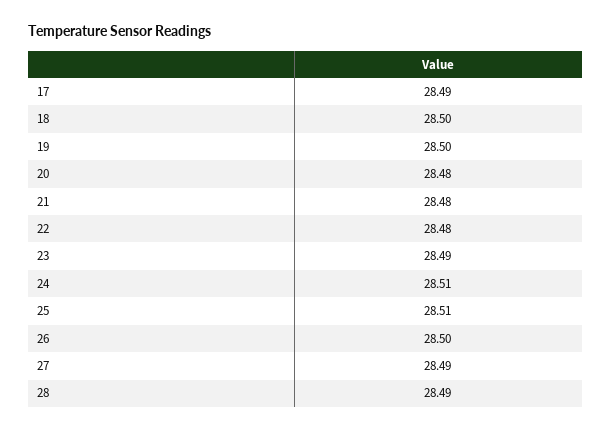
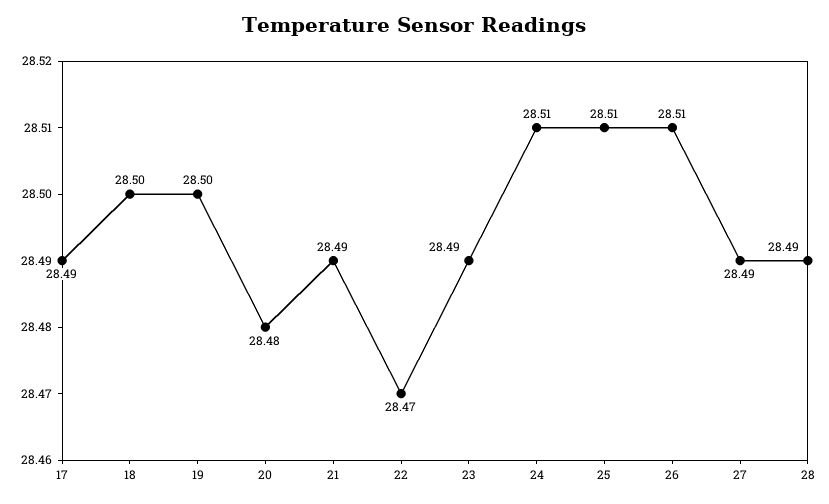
21: 28.48 -> 28.49
22: 28.48 -> 28.47
26: 28.5 -> 28.51

